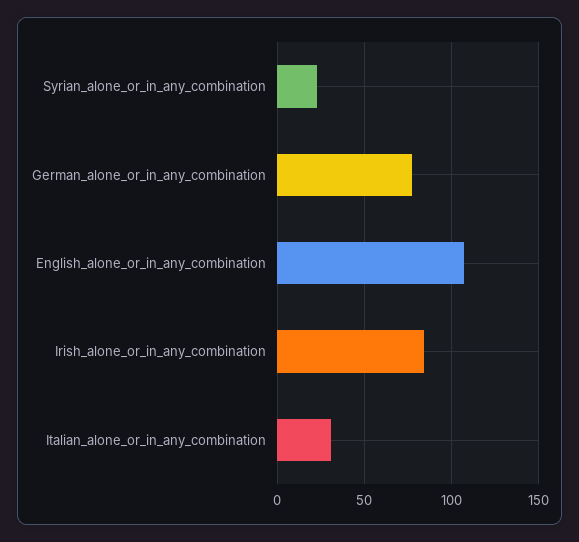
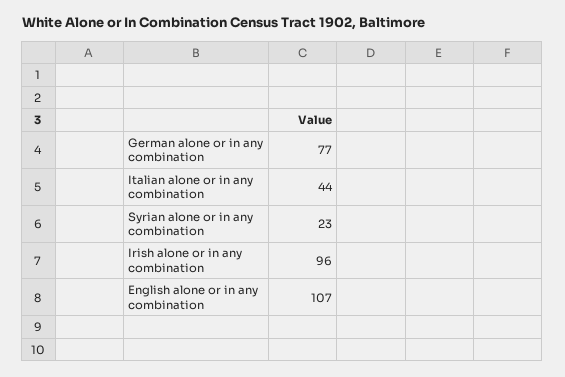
Irish_alone_or_in_any_combination: 85 -> 96
Italian_alone_or_in_any_combination: 30 -> 44

